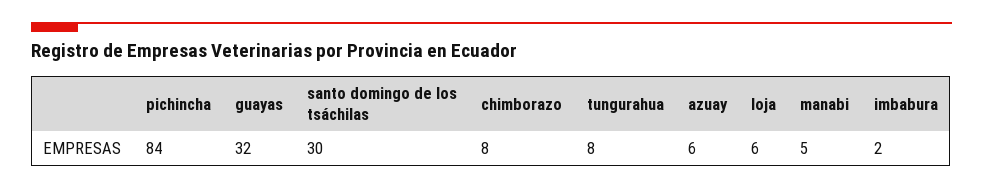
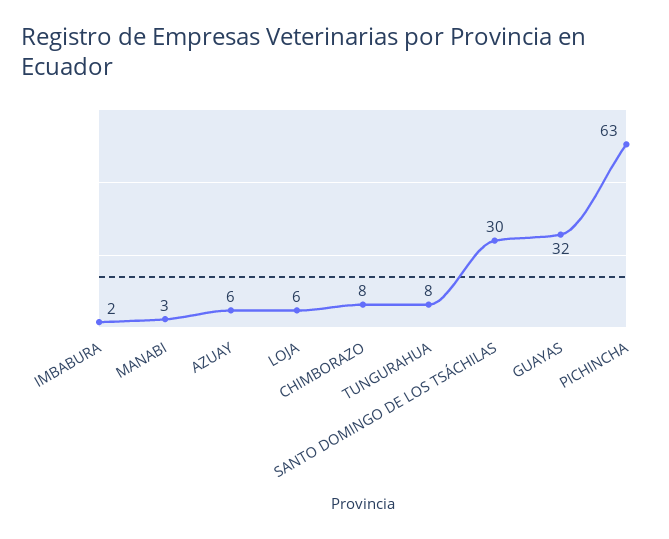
pichincha: 84 -> 63
manabi: 5 -> 3

